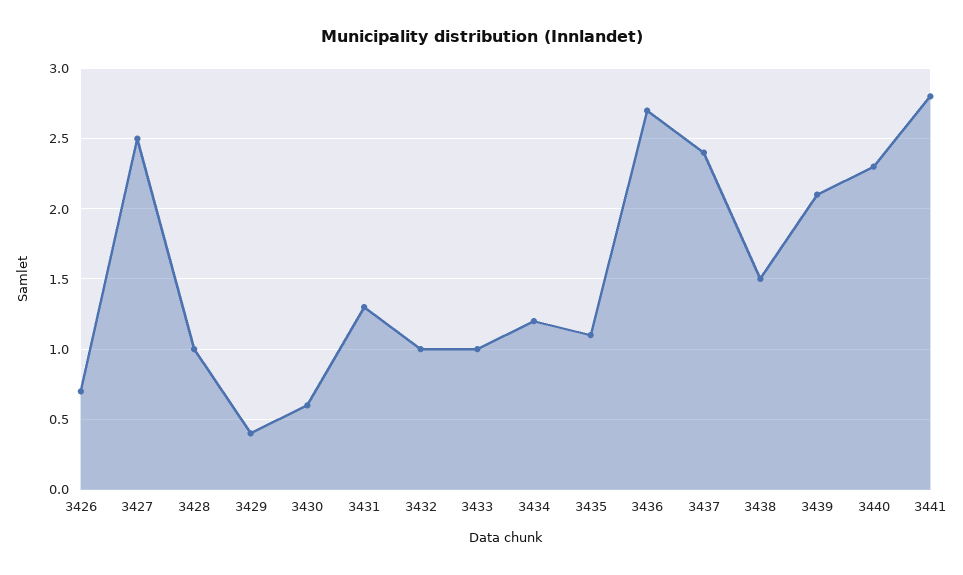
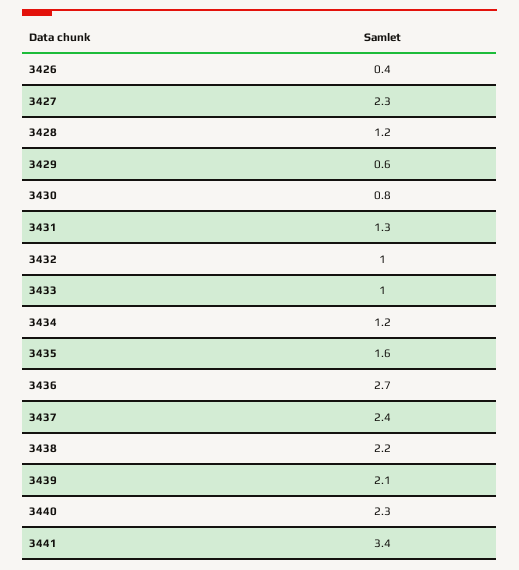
3426: 0.7 -> 0.4
3427: 2.5 -> 2.3
3428: 1 -> 1.2
3429: 0.4 -> 0.6
3430: 0.6 -> 0.8
3435: 1.1 -> 1.6
3438: 1.5 -> 2.2
3441: 2.8 -> 3.4

